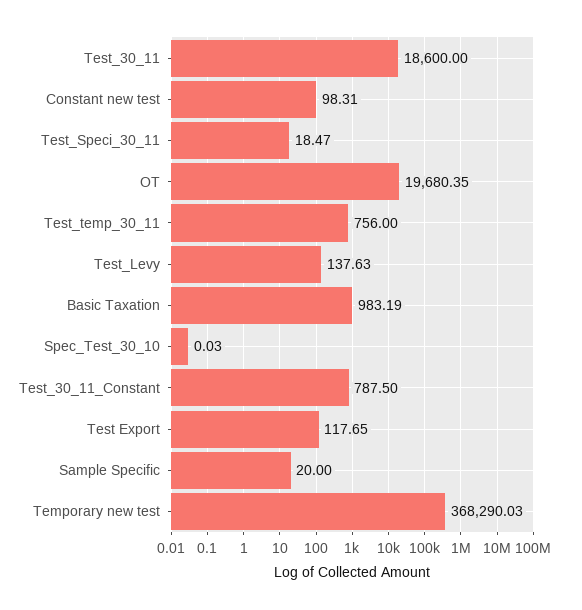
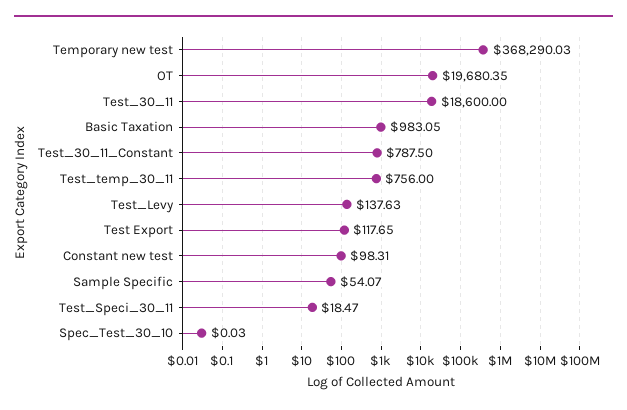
Basic Taxation: 983.19 -> 983.05
Sample Specific: 20 -> 54.07

